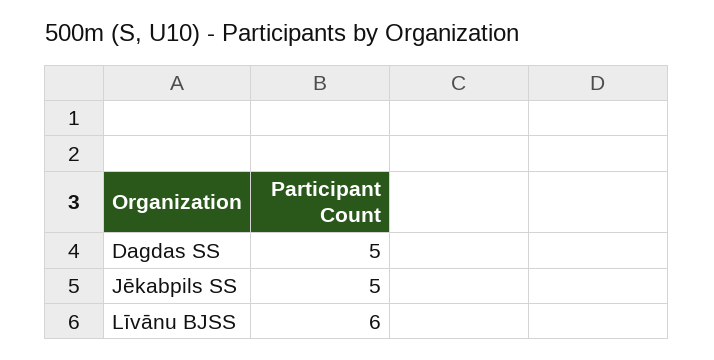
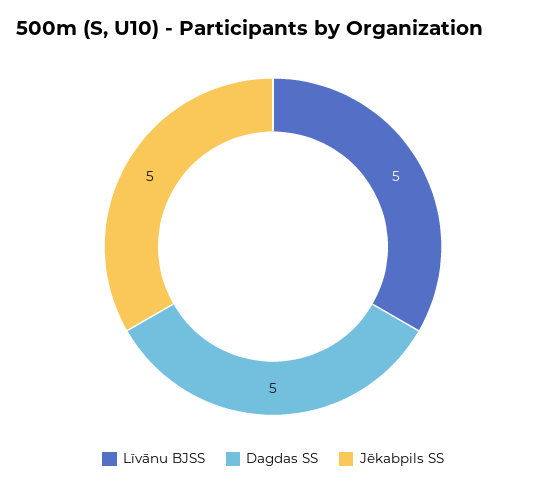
Līvānu BJSS: 6 -> 5

